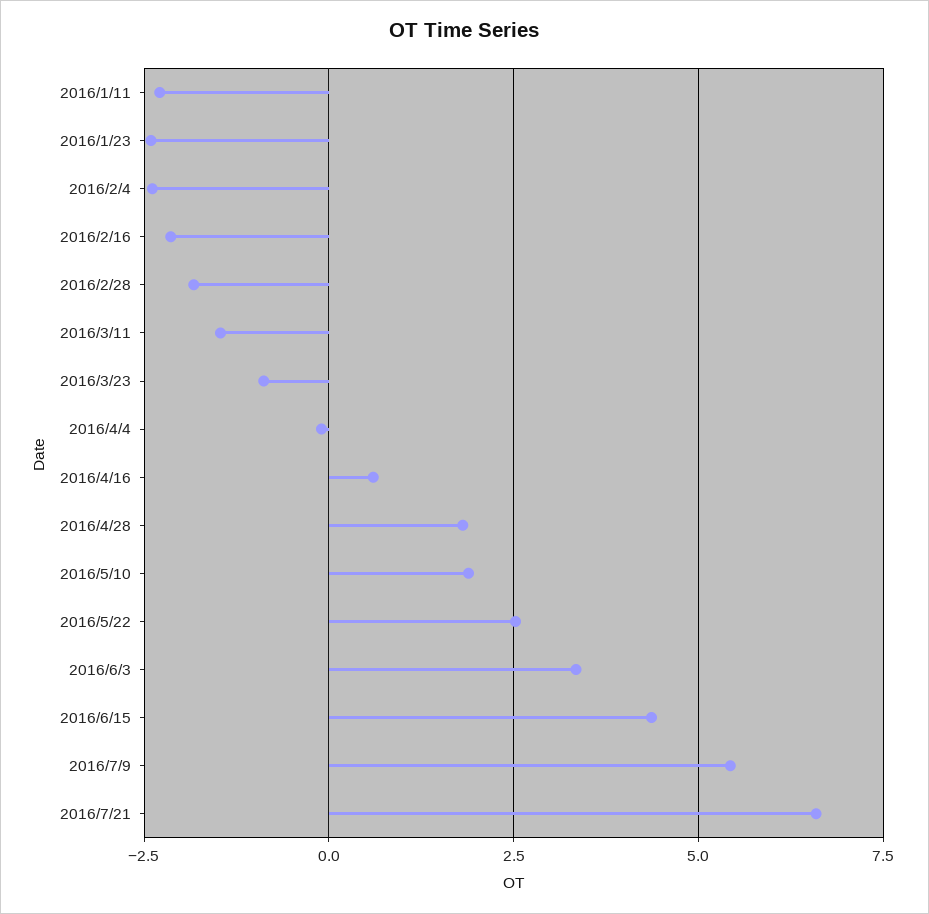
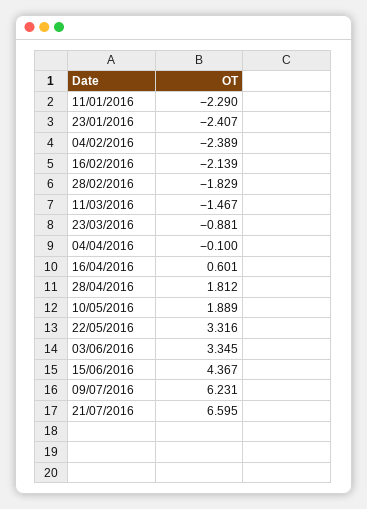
2016/5/22: 2.5 -> 3.316
2016/7/9: 5.5 -> 6.231

